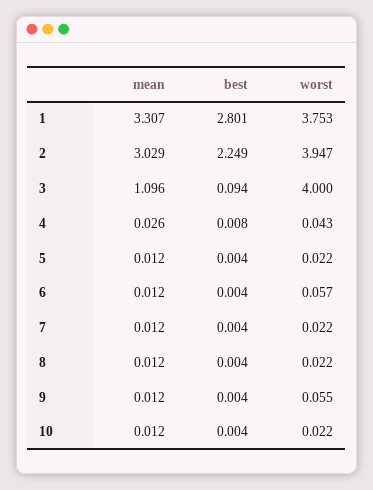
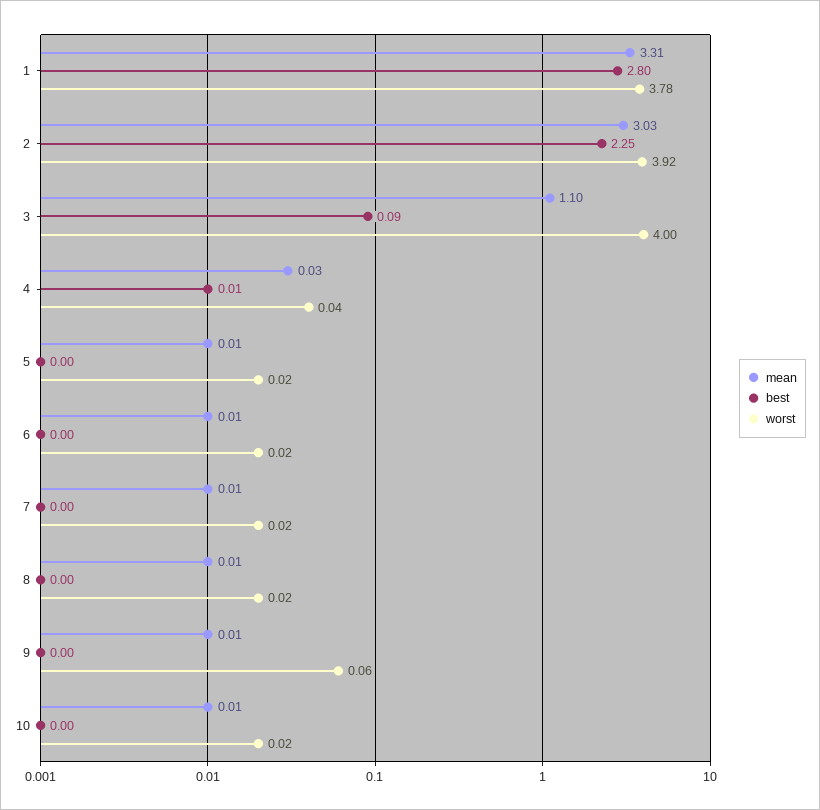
worst, 1: 3.753 -> 3.78
worst, 2: 3.947 -> 3.92
worst, 6: 0.057 -> 0.02

